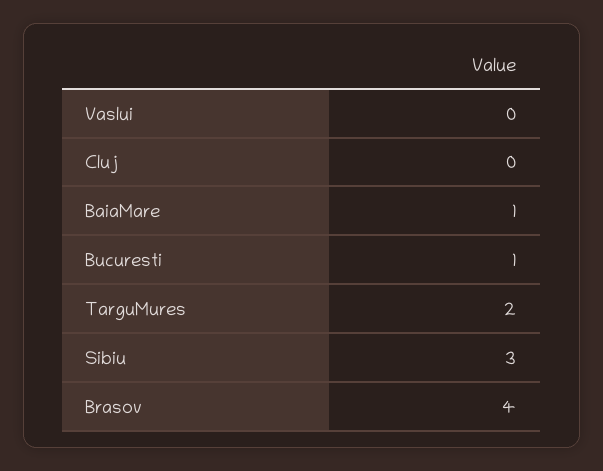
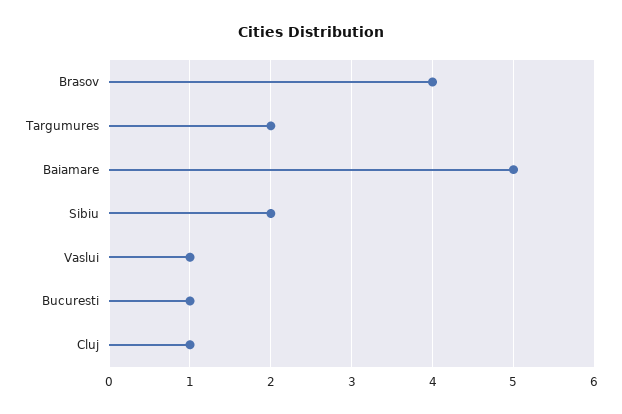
Vaslui: 0 -> 1
Cluj: 0 -> 1
BaiaMare: 1 -> 5
Sibiu: 3 -> 2

